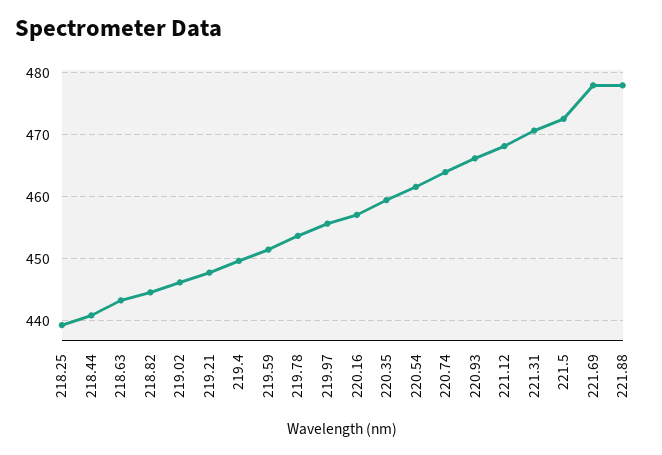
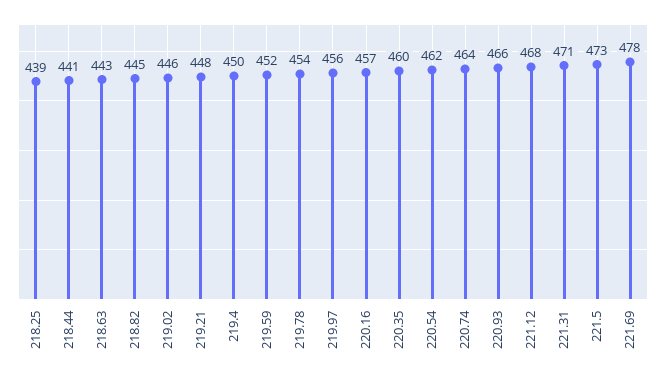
221.88: 478 -> none

